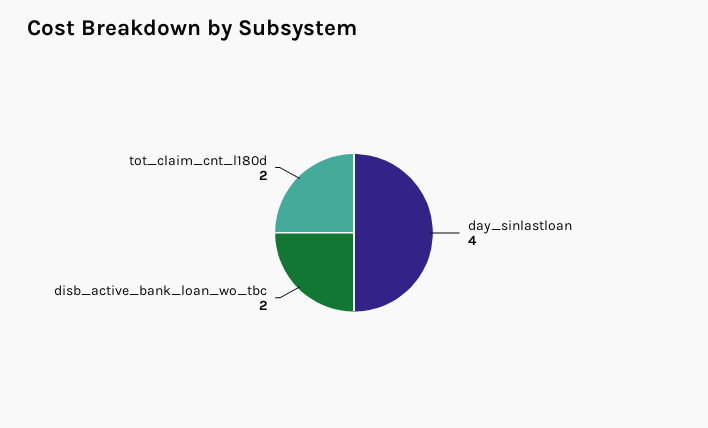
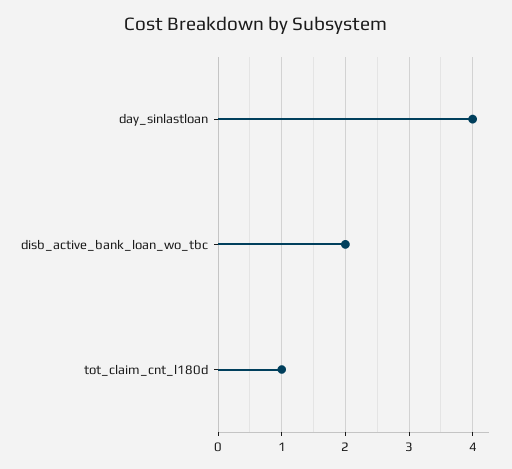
tot_claim_cnt_l180d: 2 -> 1

